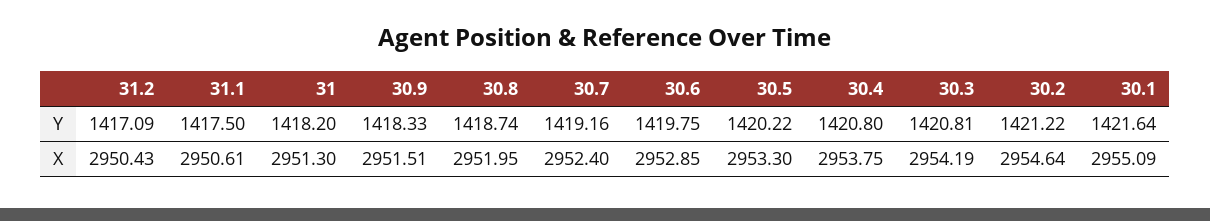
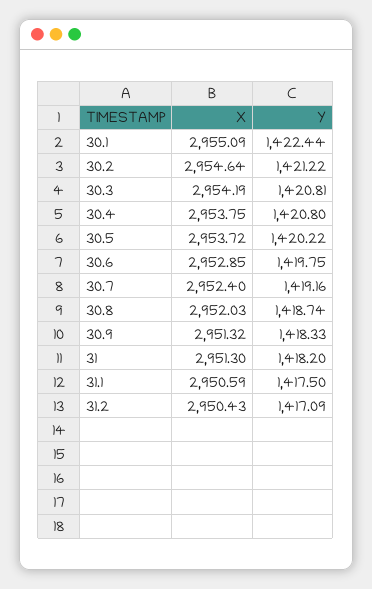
30.1, Y: 1421.64 -> 1422.44
31.1, X: 2950.61 -> 2950.59
30.9, X: 2951.51 -> 2951.32
30.8, X: 2951.95 -> 2952.03
30.5, X: 2953.3 -> 2953.72

